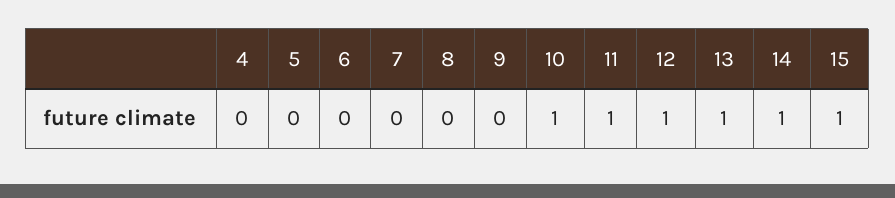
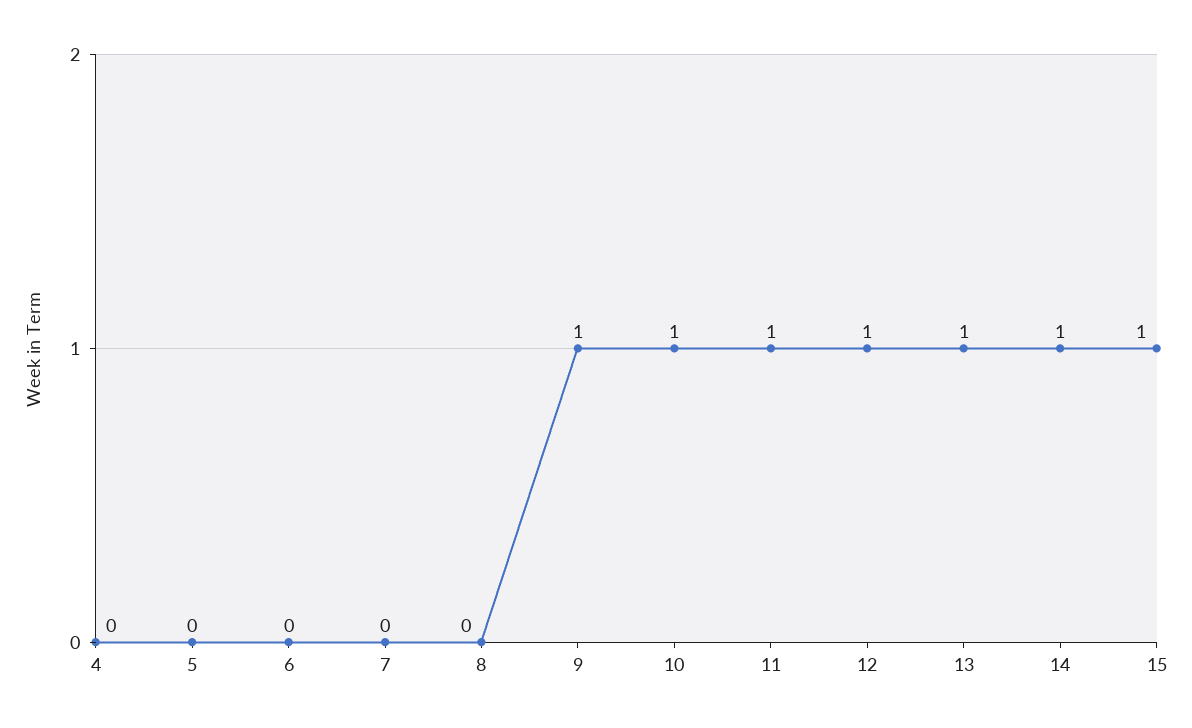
9: 0 -> 1

